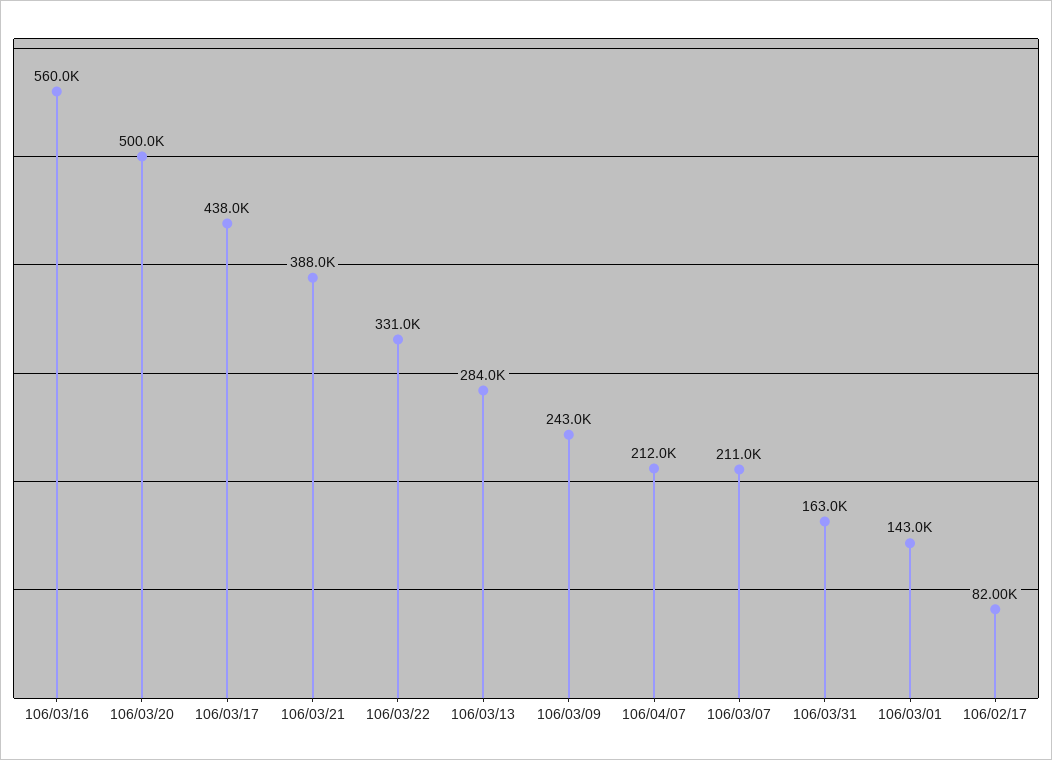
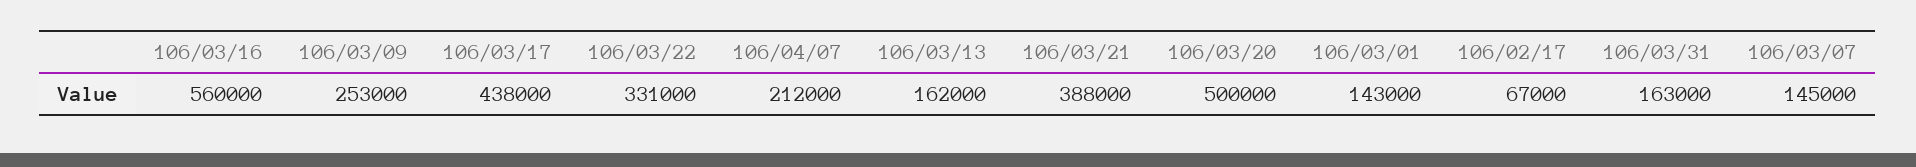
106/03/13: 284000 -> 162000
106/03/09: 243000 -> 253000
106/03/07: 211000 -> 145000
106/02/17: 82000 -> 67000

